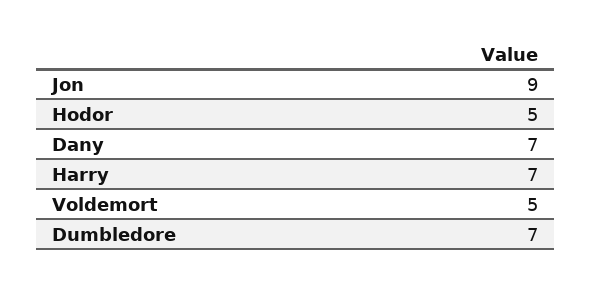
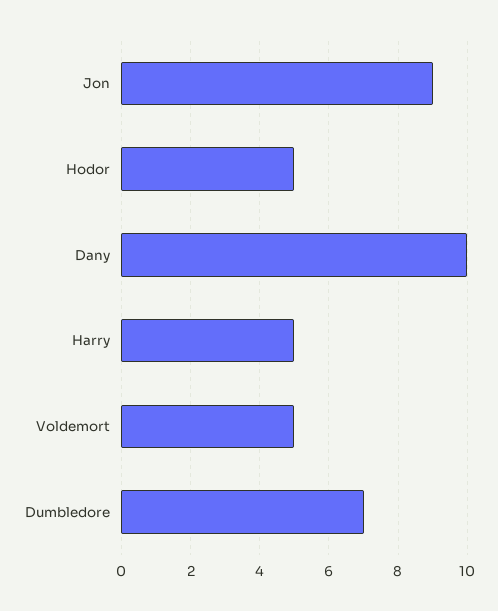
Dany: 7 -> 10
Harry: 7 -> 5

